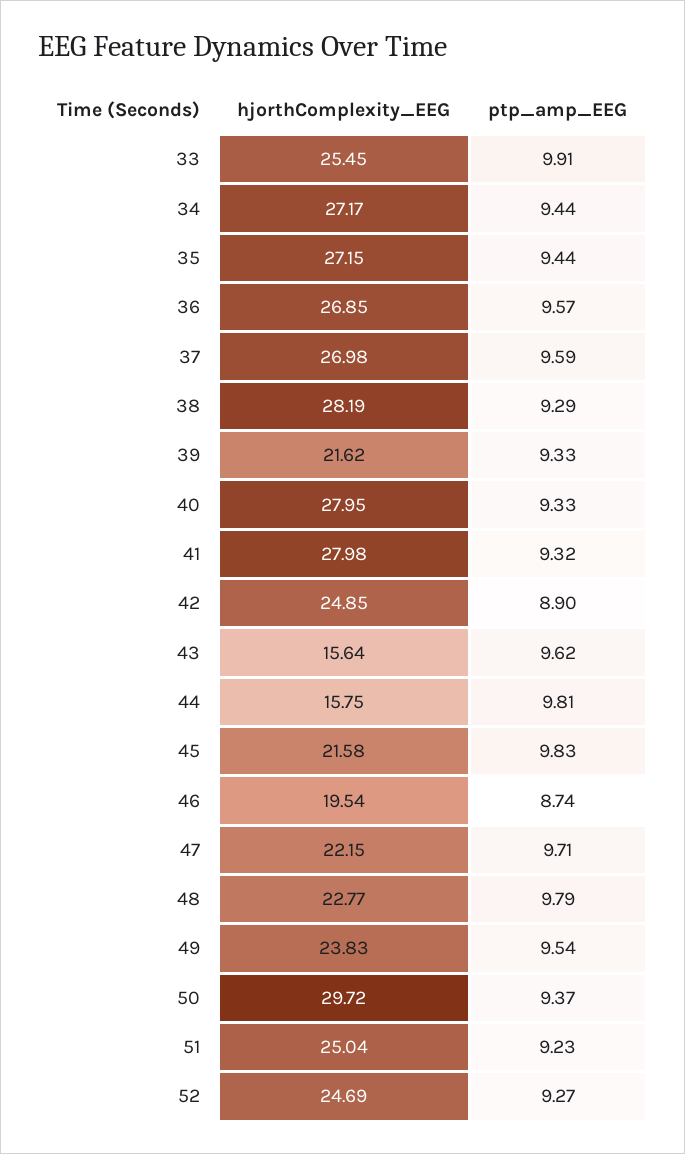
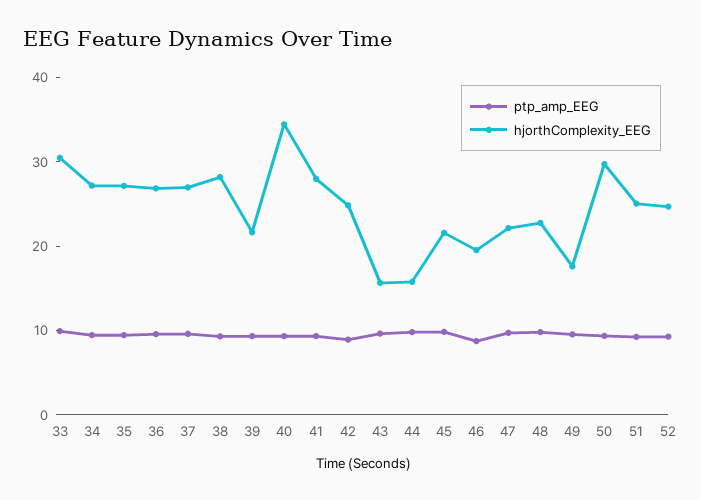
hjorthComplexity_EEG, 33: 25.45 -> 30
hjorthComplexity_EEG, 40: 27.95 -> 34
hjorthComplexity_EEG, 49: 23.83 -> 18

